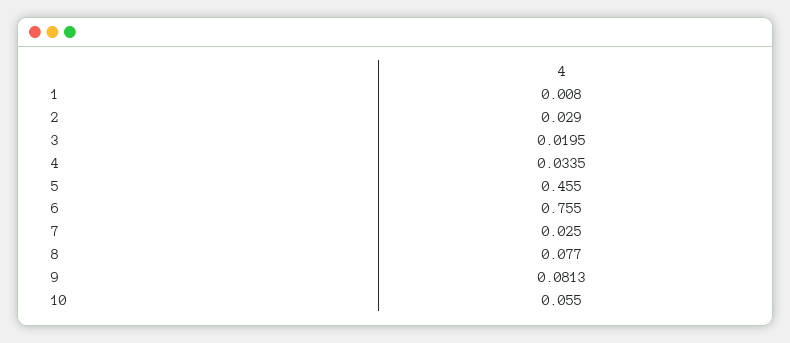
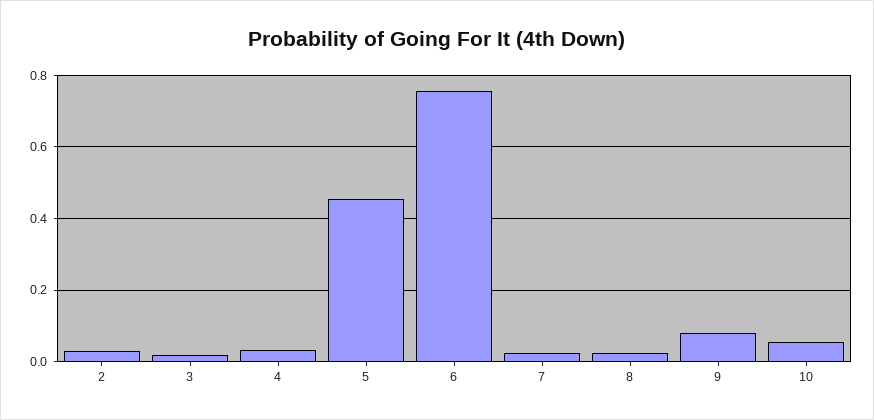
1: 0.008 -> none
8: 0.077 -> 0.02

